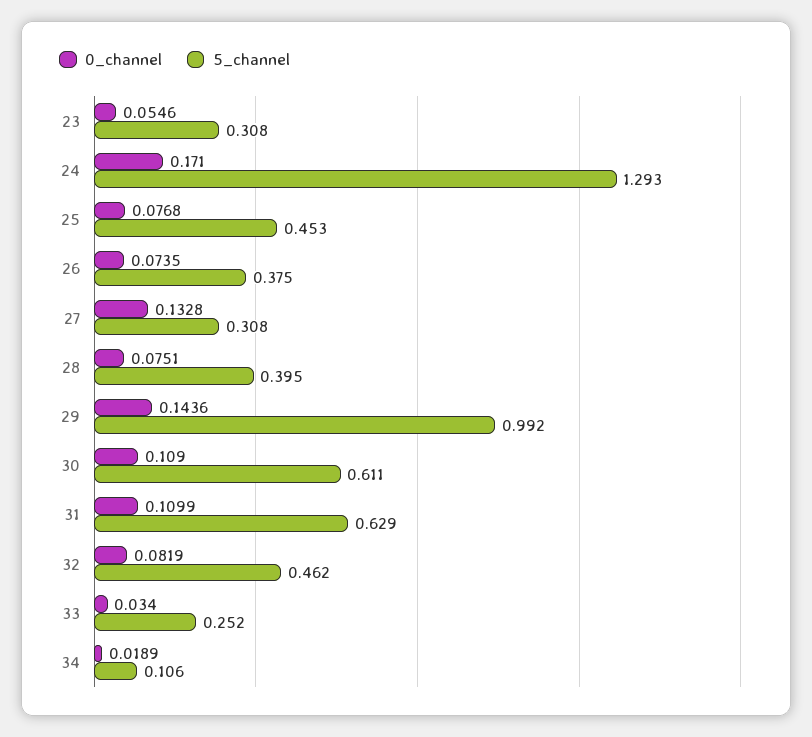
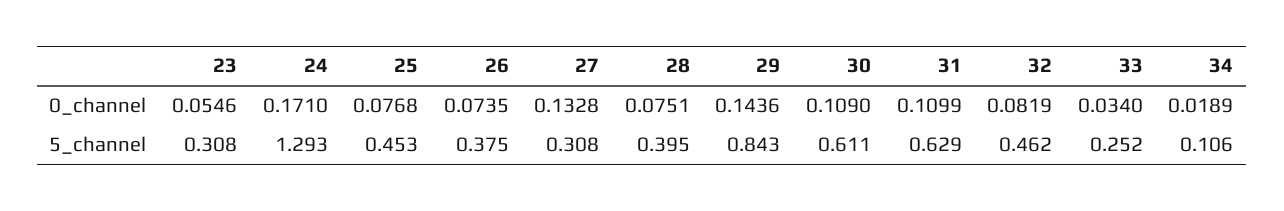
5_channel, 29: 0.992 -> 0.843

